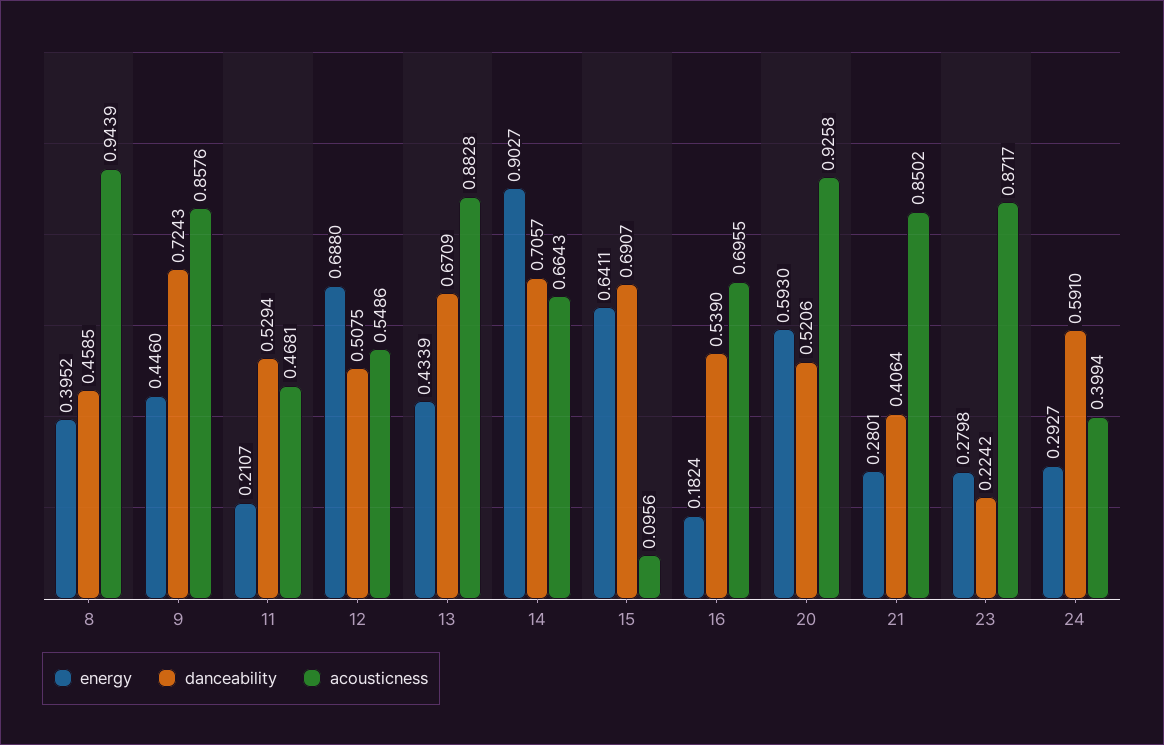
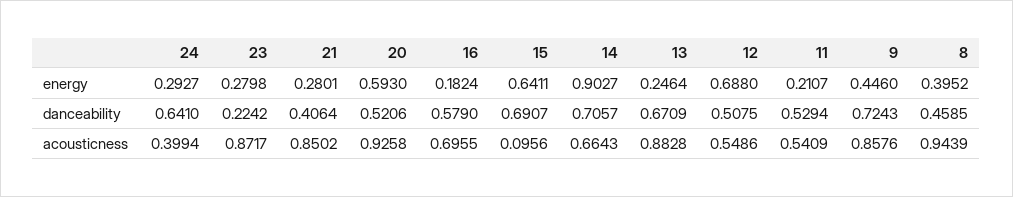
acousticness, 11: 0.4681 -> 0.5409
energy, 13: 0.4339 -> 0.2464
danceability, 16: 0.539 -> 0.579
danceability, 24: 0.591 -> 0.641

